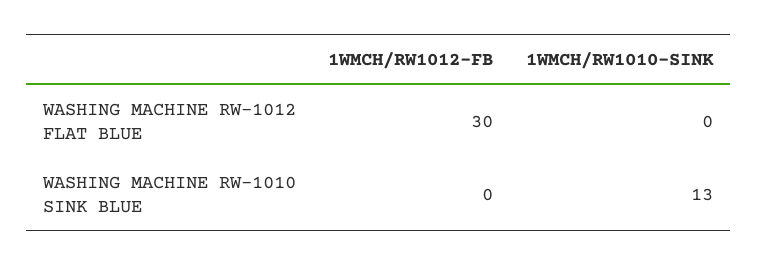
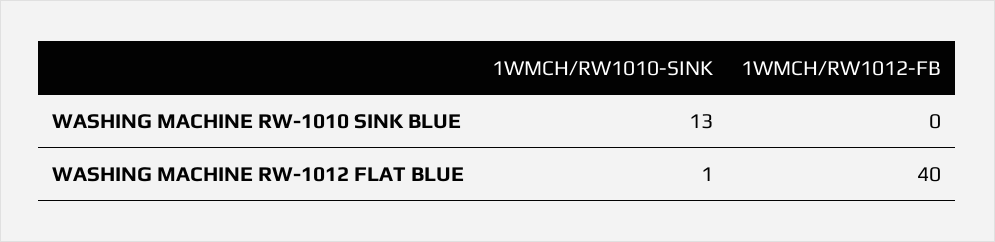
1WMCH/RW1012-FB, WASHING MACHINE RW-1012 FLAT BLUE: 30 -> 40
1WMCH/RW1010-SINK, WASHING MACHINE RW-1012 FLAT BLUE: 0 -> 1

